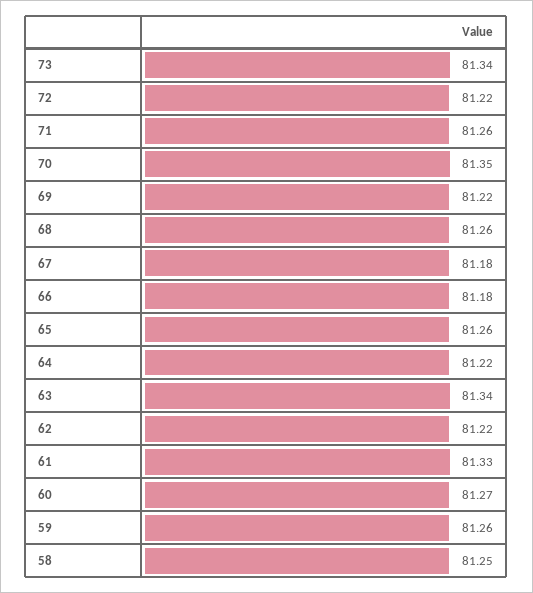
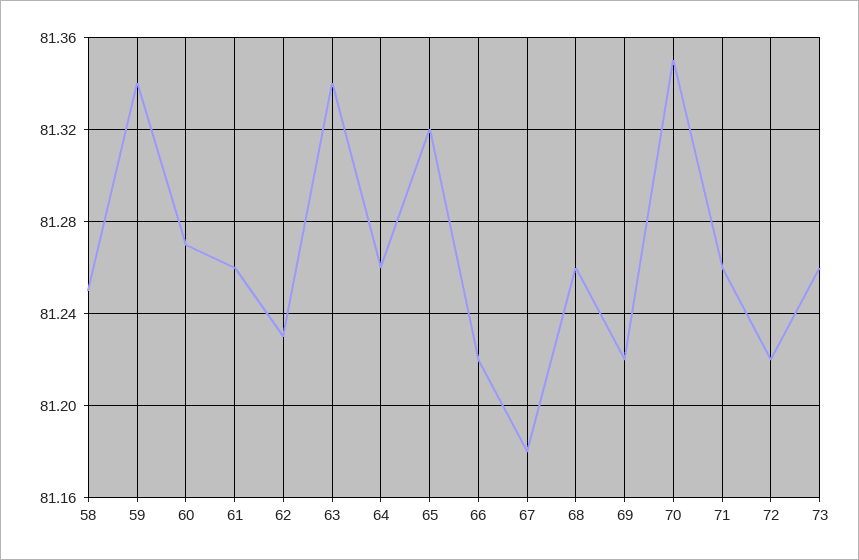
73: 81.34 -> 81.26
66: 81.18 -> 81.22
65: 81.26 -> 81.32
64: 81.22 -> 81.26
62: 81.22 -> 81.23
61: 81.33 -> 81.26
59: 81.26 -> 81.34

